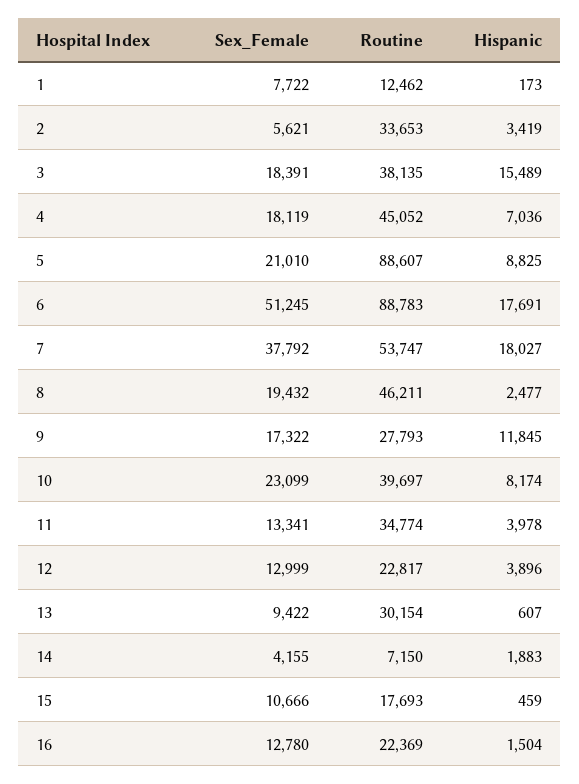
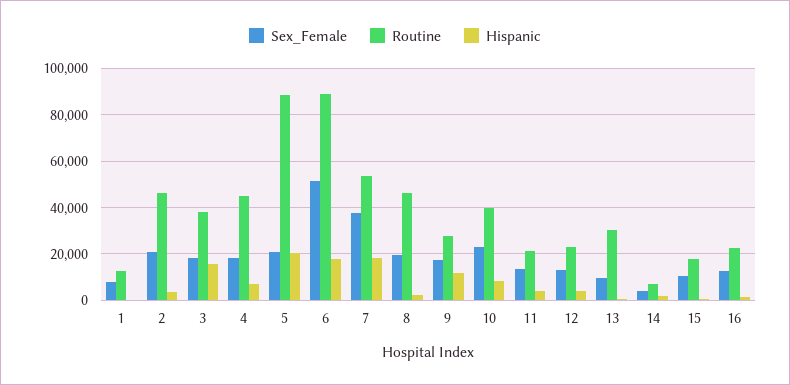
Sex_Female, 2: 5621 -> 20000
Routine, 2: 33653 -> 45000
Hispanic, 5: 8825 -> 20000
Routine, 11: 34774 -> 20000

